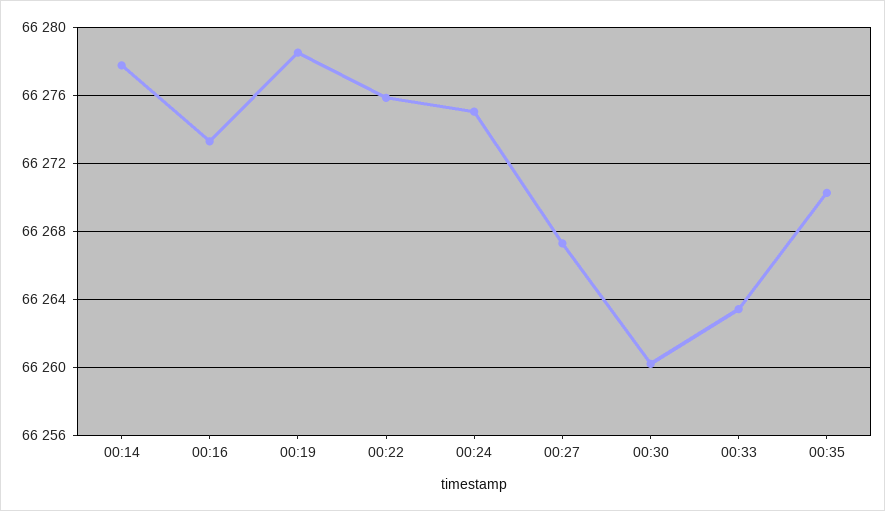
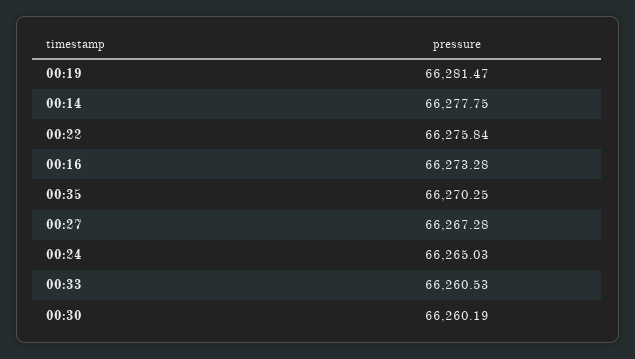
00:19: 66278.5 -> 66281.47
00:24: 66275 -> 66265.03
00:33: 66263.5 -> 66260.53

